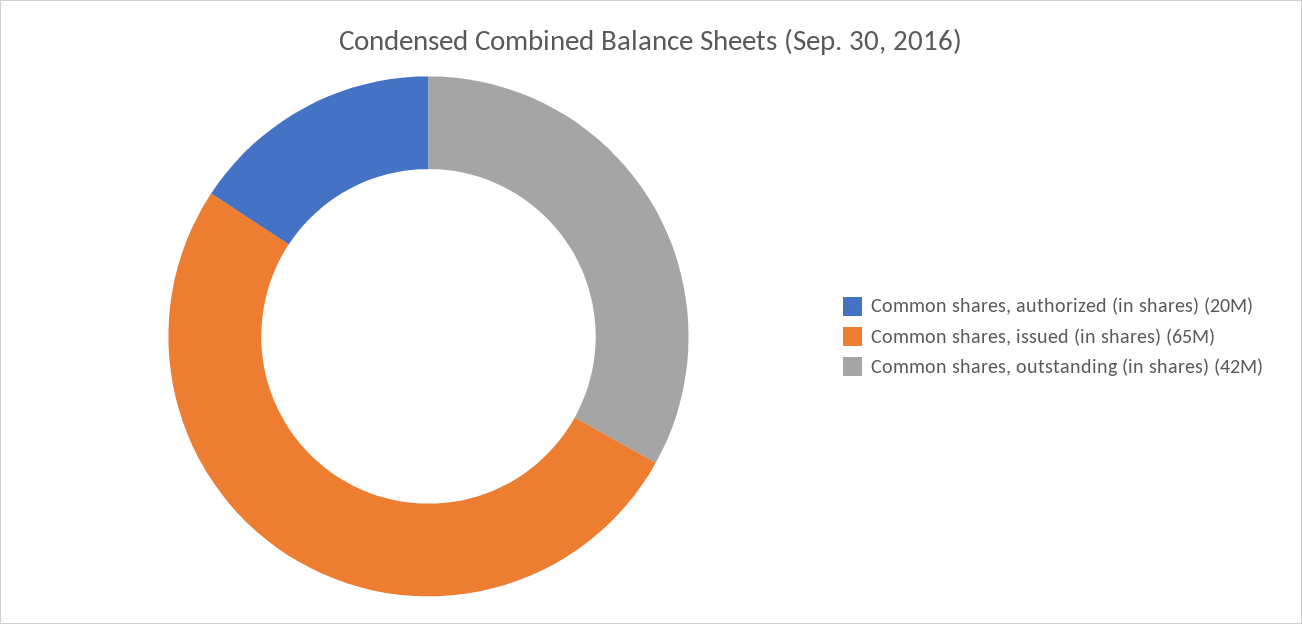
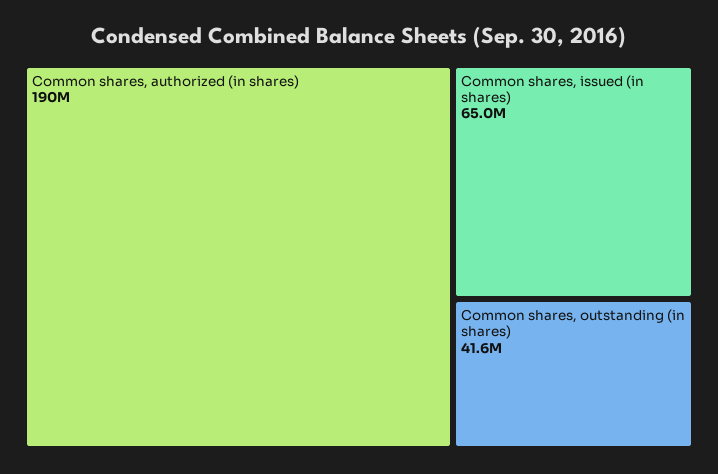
Common shares, authorized (in shares): 20000000 -> 190000000

